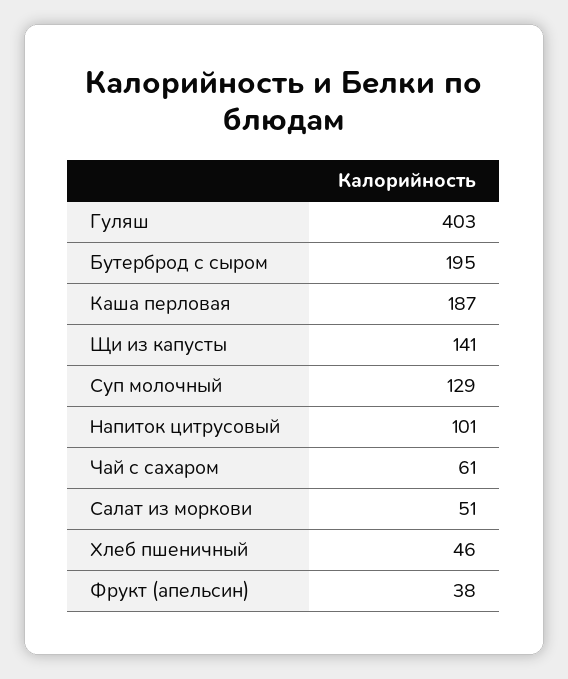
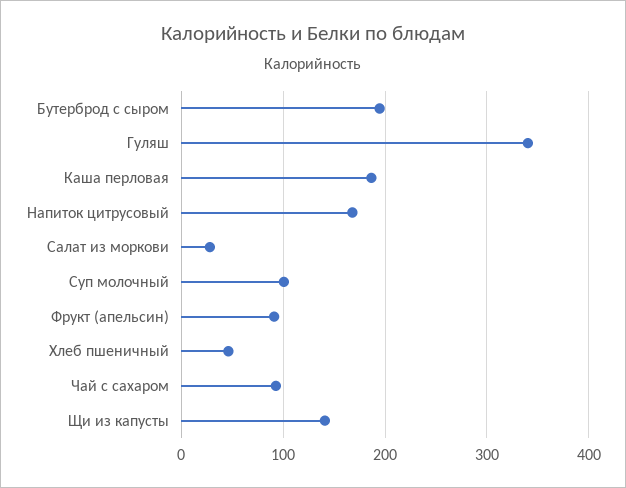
Гуляш: 403 -> 340
Суп молочный: 129 -> 100
Напиток цитрусовый: 101 -> 170
Чай с сахаром: 61 -> 90
Салат из моркови: 51 -> 30
Фрукт (апельсин): 38 -> 90

